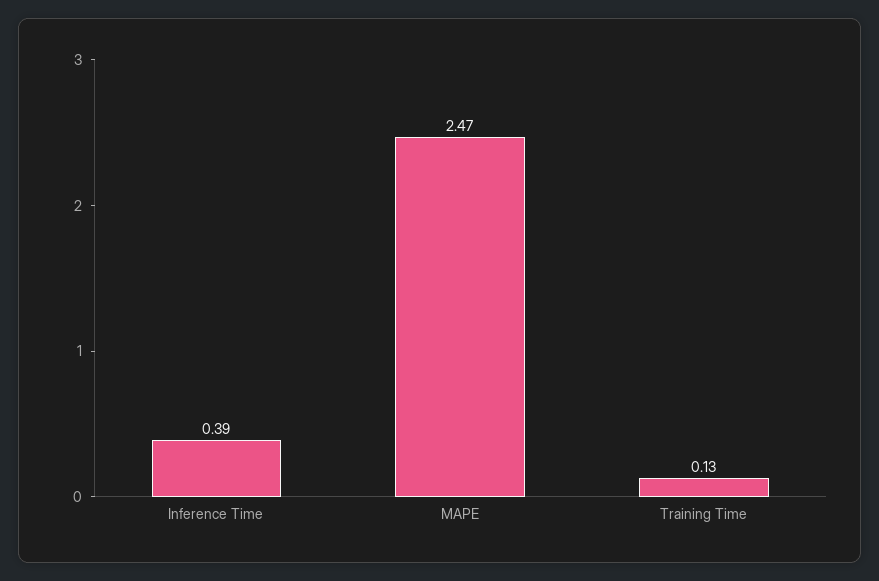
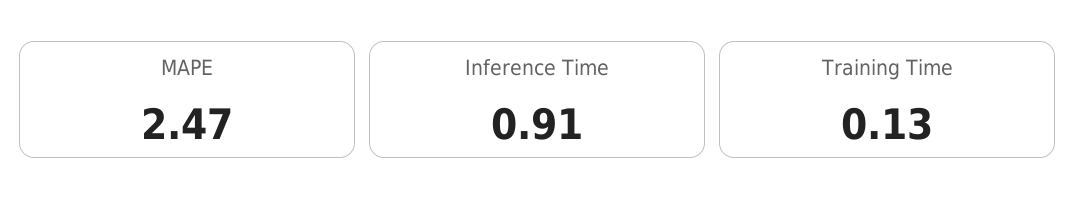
Inference Time: 0.39 -> 0.91

